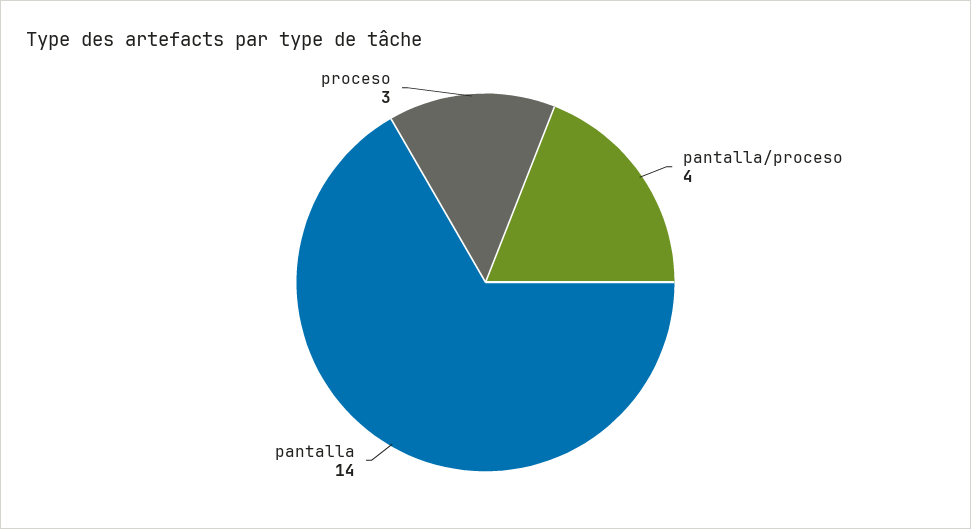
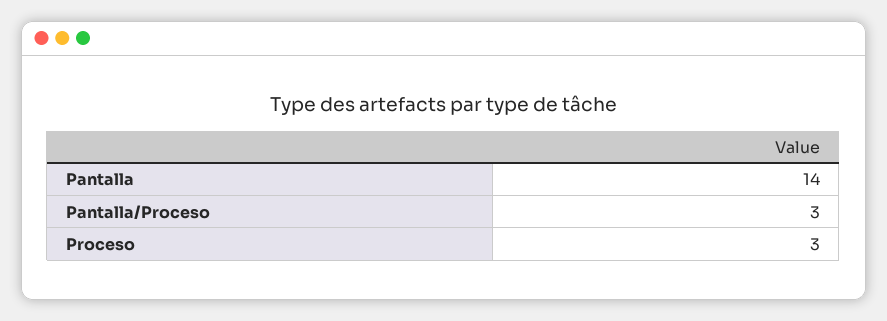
pantalla/proceso: 4 -> 3

